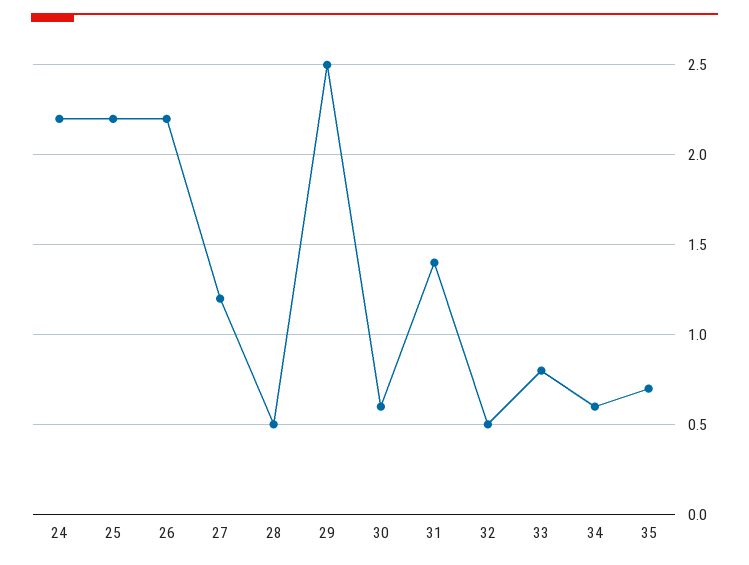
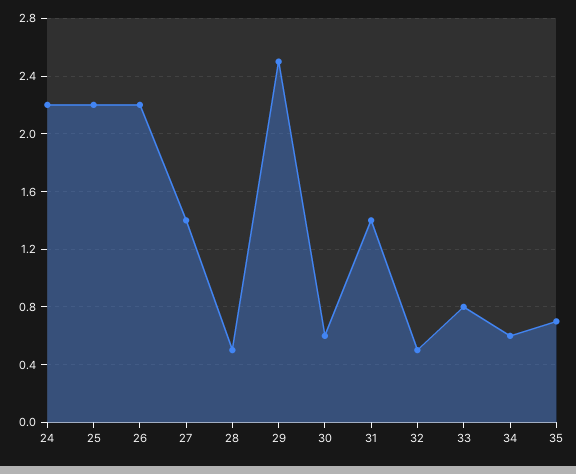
27: 1.2 -> 1.4

